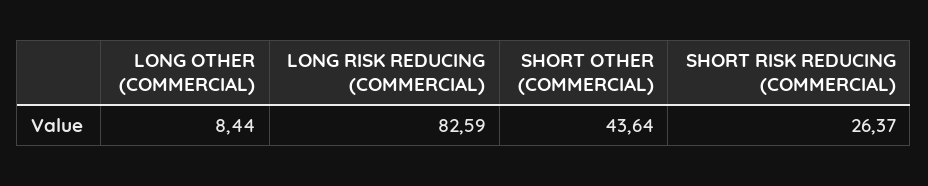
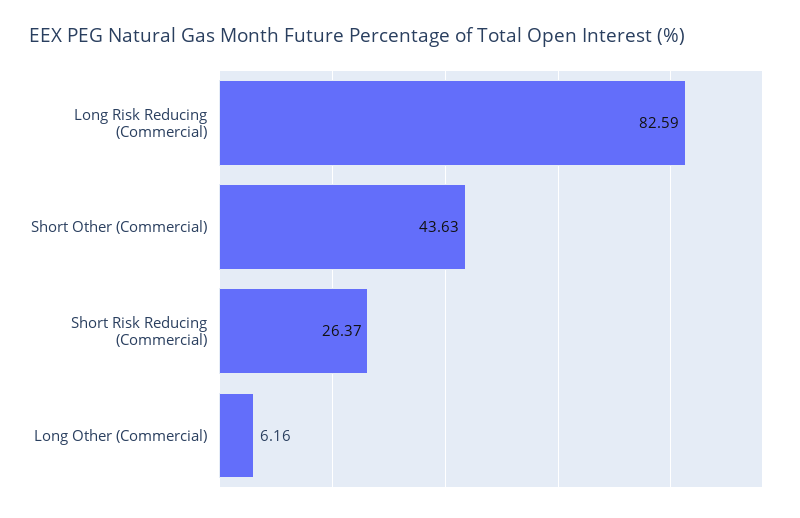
LONG OTHER (COMMERCIAL): 8.44 -> 6.16
SHORT OTHER (COMMERCIAL): 43.64 -> 43.63

